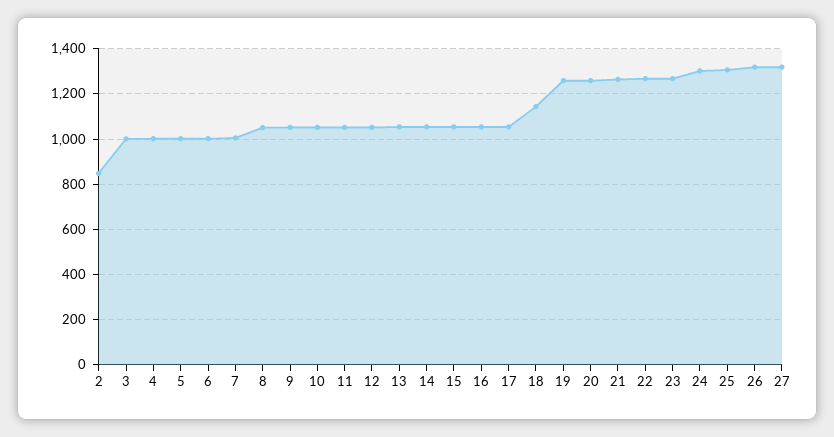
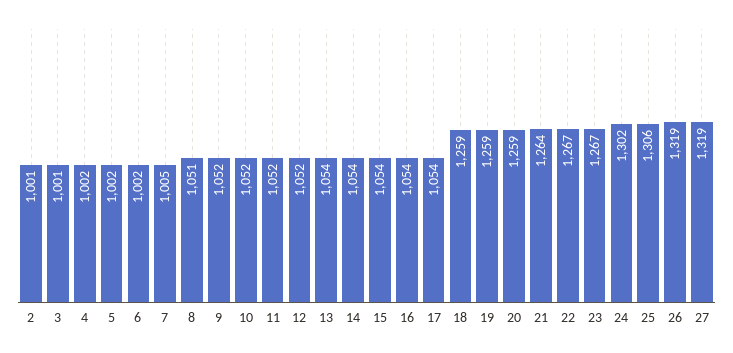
2: 850 -> 1001
18: 1150 -> 1259

